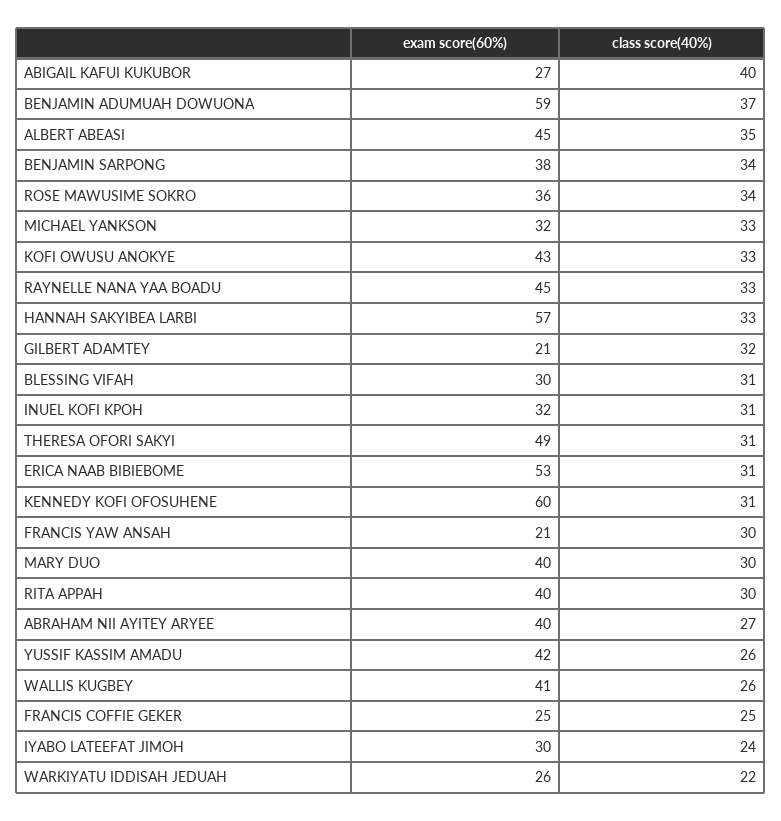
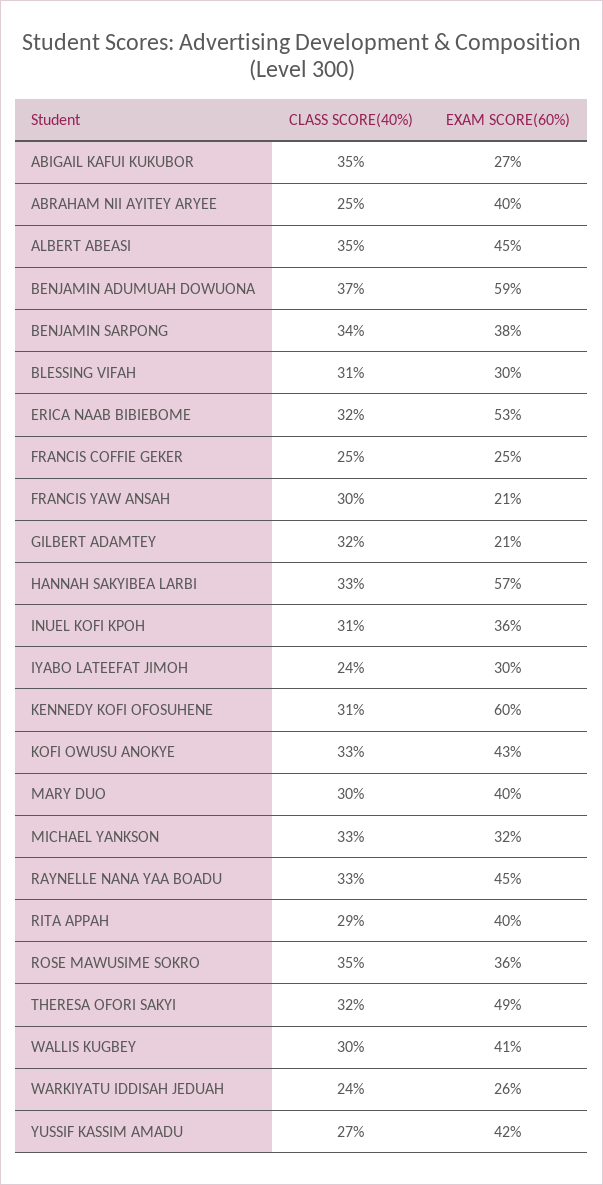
class score(40%), ABIGAIL KAFUI KUKUBOR: 40 -> 35
class score(40%), ROSE MAWUSIME SOKRO: 34 -> 35
exam score(60%), INUEL KOFI KPOH: 32 -> 36
class score(40%), THERESA OFORI SAKYI: 31 -> 32
class score(40%), ERICA NAAB BIBIEBOME: 31 -> 32
class score(40%), RITA APPAH: 30 -> 29
class score(40%), ABRAHAM NII AYITEY ARYEE: 27 -> 25
class score(40%), YUSSIF KASSIM AMADU: 26 -> 27
class score(40%), WALLIS KUGBEY: 26 -> 30
class score(40%), WARKIYATU IDDISAH JEDUAH: 22 -> 24

